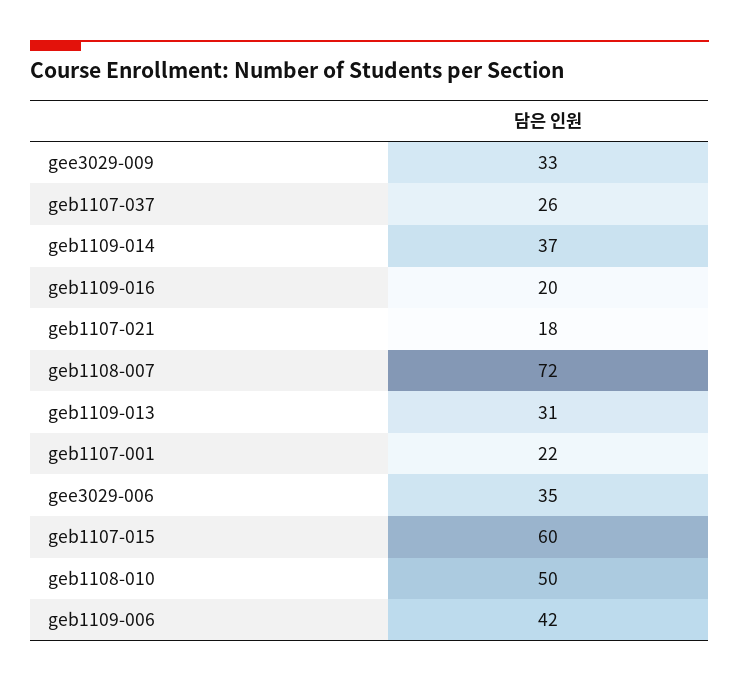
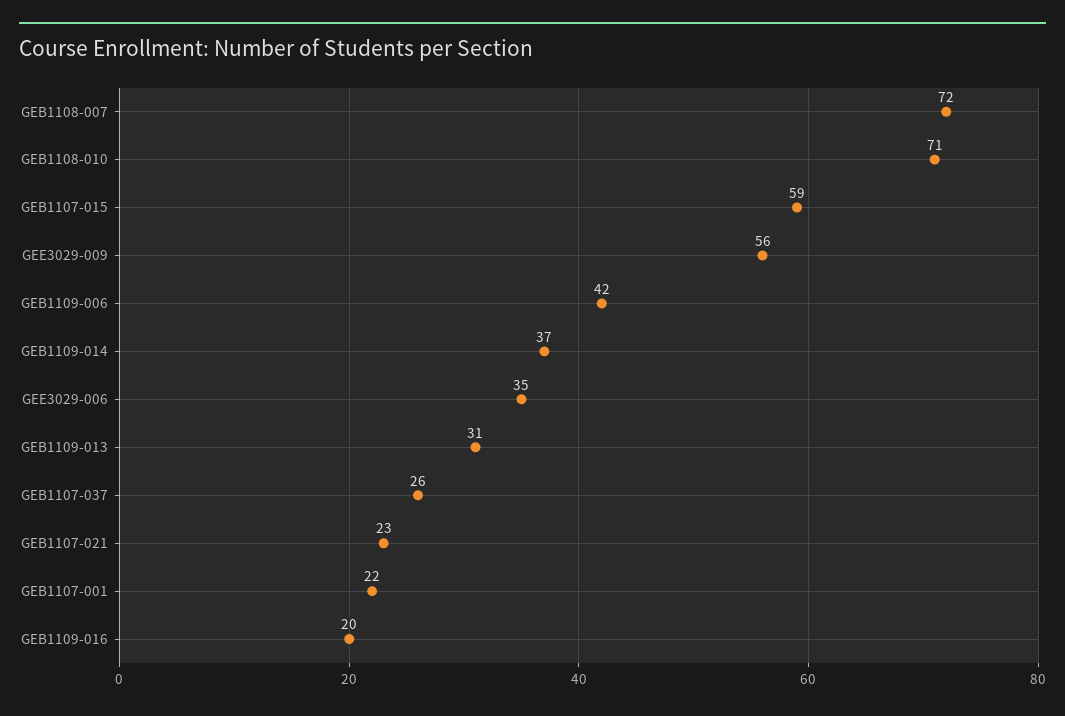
gee3029-009: 33 -> 56
geb1107-021: 18 -> 23
geb1107-015: 60 -> 59
geb1108-010: 50 -> 71

